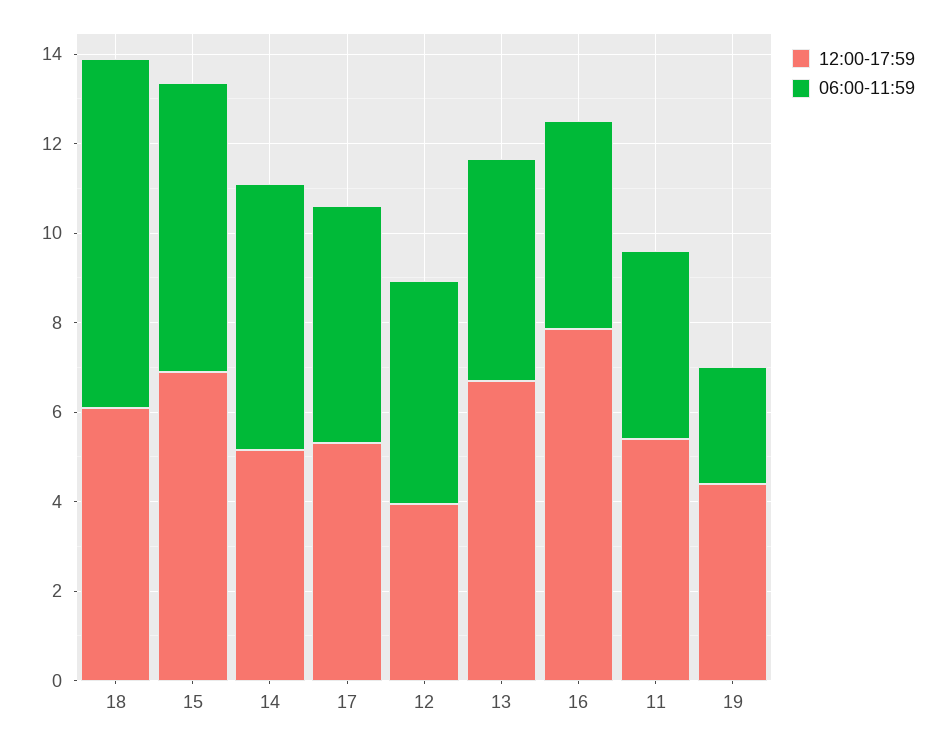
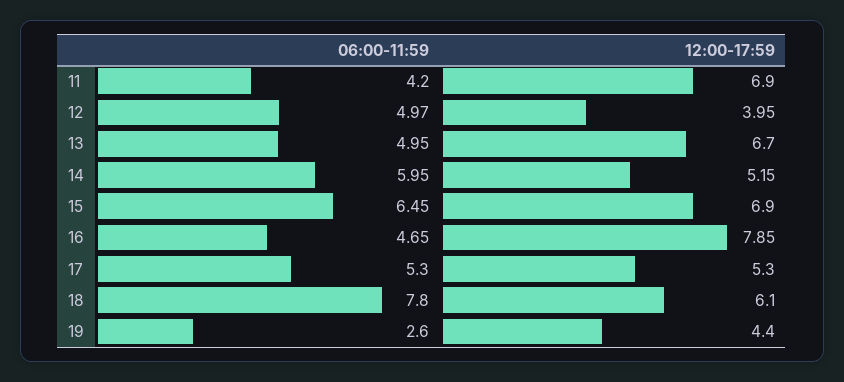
12:00-17:59, 11: 5.5 -> 6.9

